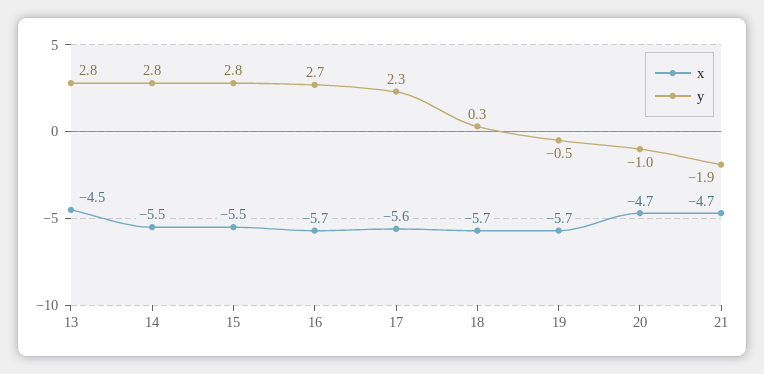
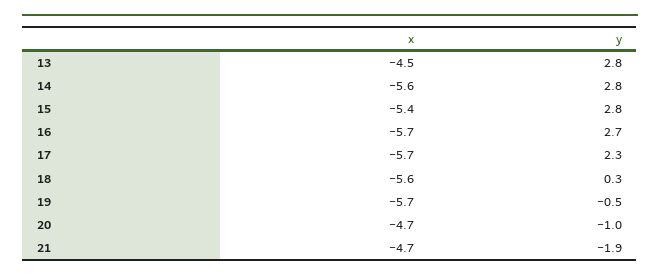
x, 14: -5.5 -> -5.6
x, 15: -5.5 -> -5.4
x, 17: -5.6 -> -5.7
x, 18: -5.7 -> -5.6

